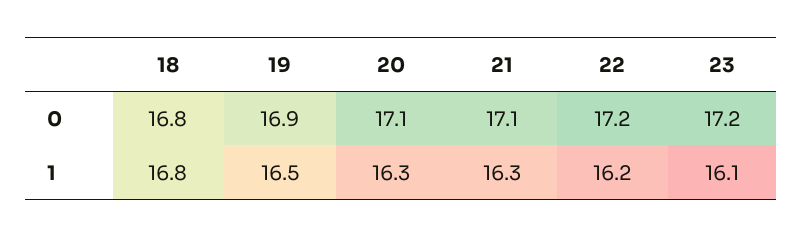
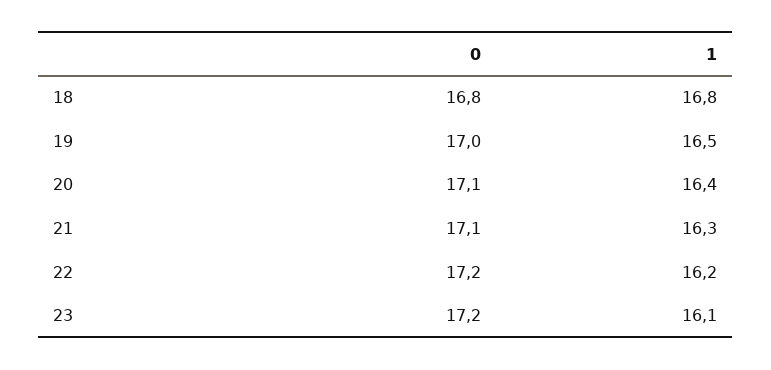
19, 0: 16.9 -> 17
20, 1: 16.3 -> 16.4

